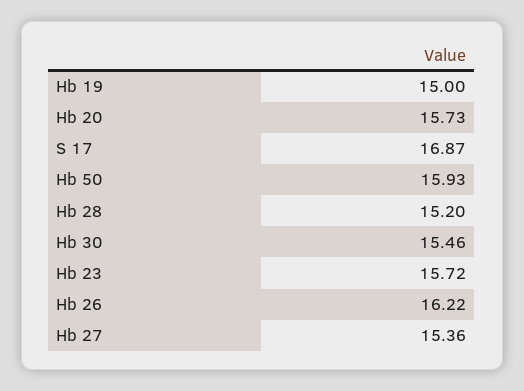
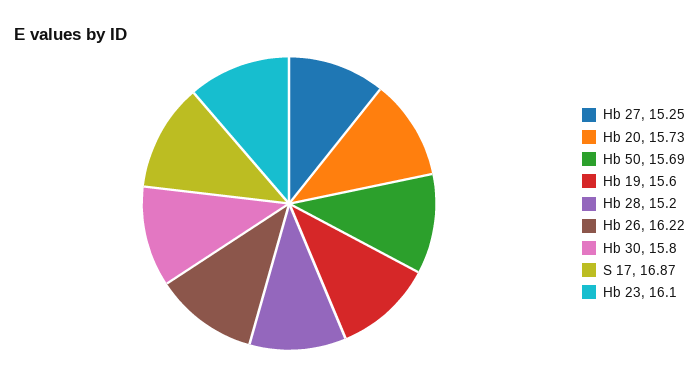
Hb 19: 15 -> 15.6
Hb 50: 15.93 -> 15.69
Hb 30: 15.46 -> 15.8
Hb 23: 15.72 -> 16.1
Hb 27: 15.36 -> 15.25

